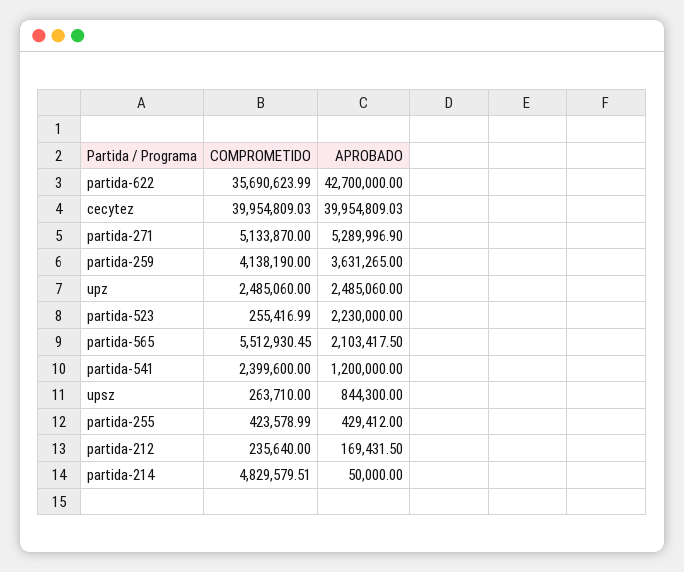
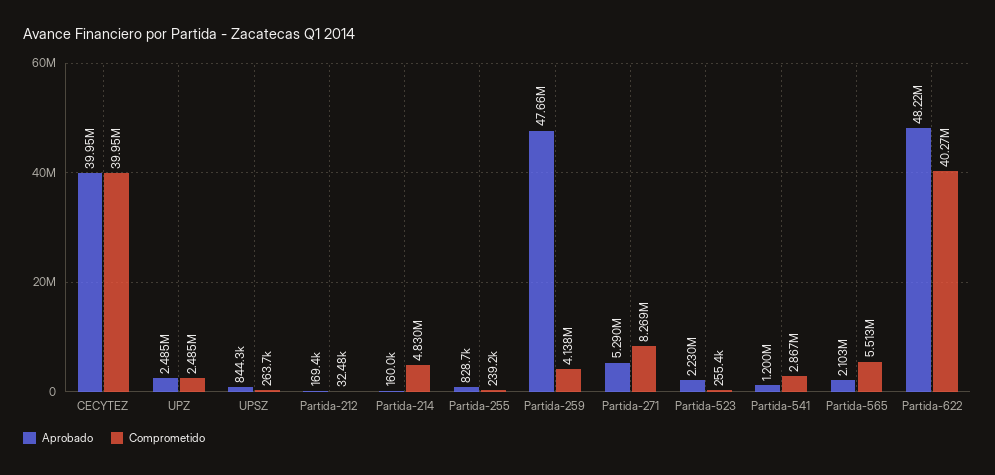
COMPROMETIDO, partida-622: 35690623.99 -> 40270000
APROBADO, partida-622: 42700000 -> 48220000
COMPROMETIDO, partida-271: 5133870 -> 8269000
APROBADO, partida-259: 3631265 -> 47660000
COMPROMETIDO, partida-541: 2399600 -> 2867000
COMPROMETIDO, partida-255: 423578.99 -> 239200
APROBADO, partida-255: 429412 -> 828700
COMPROMETIDO, partida-212: 235640 -> 32480
APROBADO, partida-214: 50000 -> 160000

